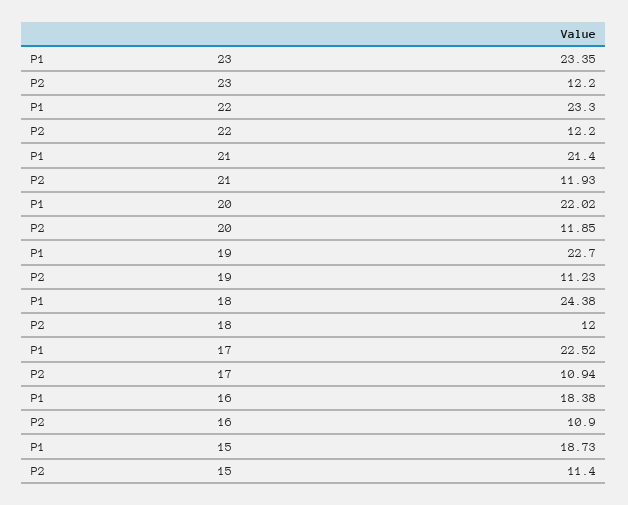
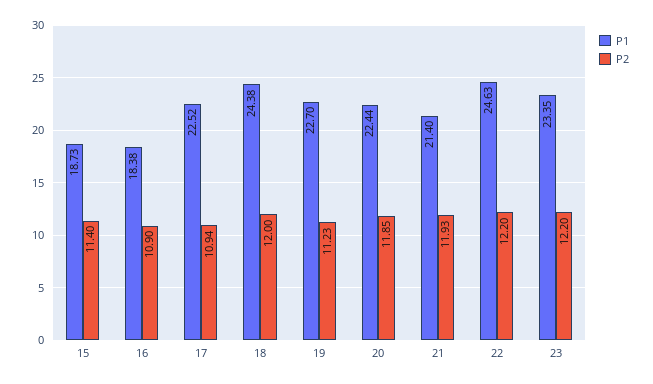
P1, 22: 23.3 -> 24.63
P1, 20: 22.02 -> 22.44

